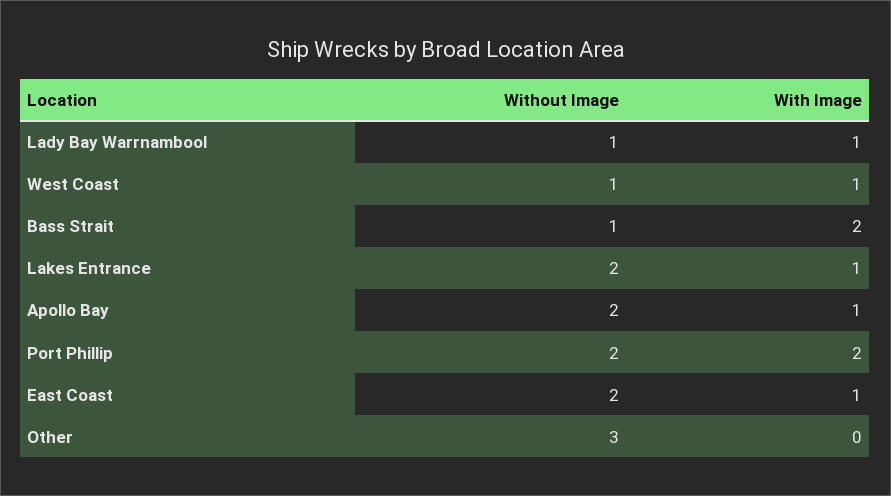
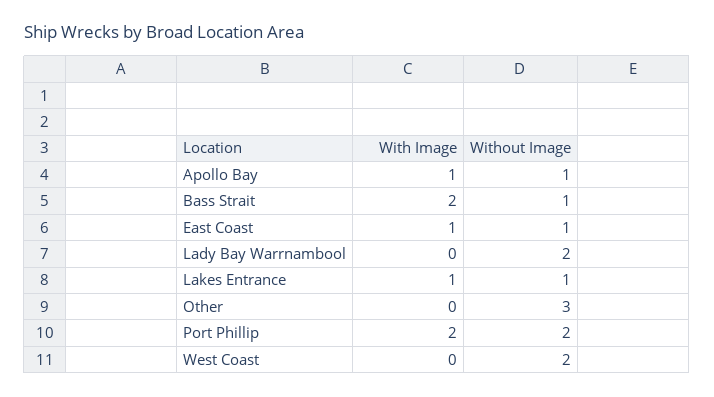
Without Image, Lady Bay Warrnambool: 1 -> 2
With Image, Lady Bay Warrnambool: 1 -> 0
Without Image, West Coast: 1 -> 2
With Image, West Coast: 1 -> 0
Without Image, Lakes Entrance: 2 -> 1
Without Image, Apollo Bay: 2 -> 1
Without Image, East Coast: 2 -> 1

